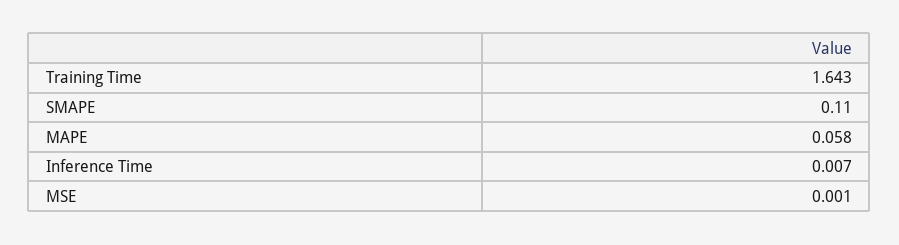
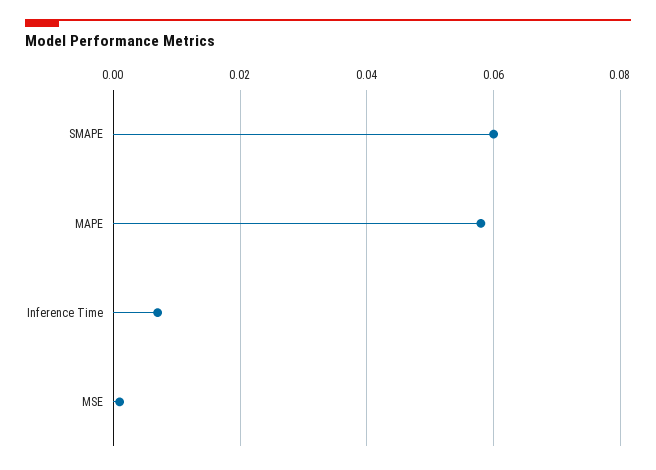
Training Time: 1.643 -> none
SMAPE: 0.11 -> 0.06

